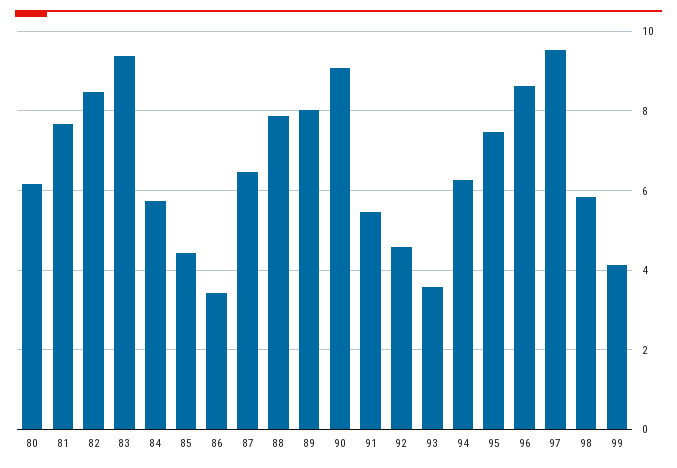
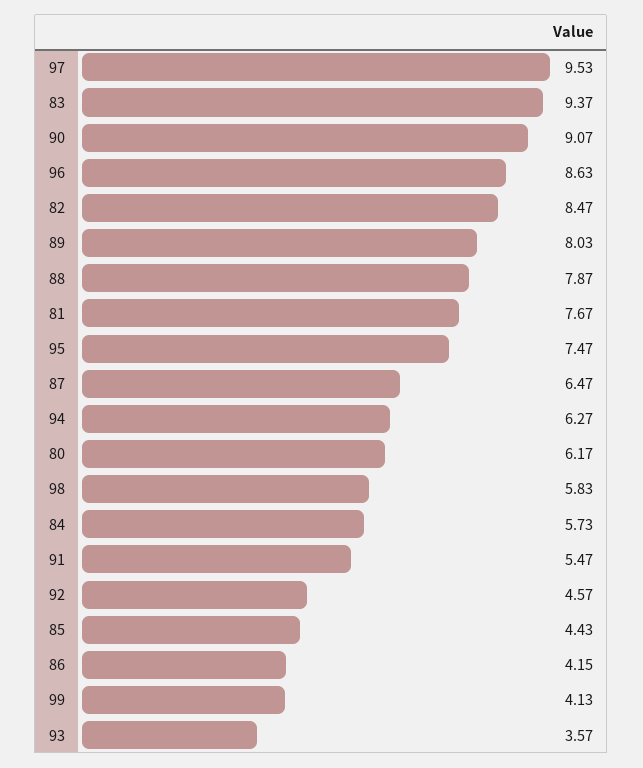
86: 3.4 -> 4.15

